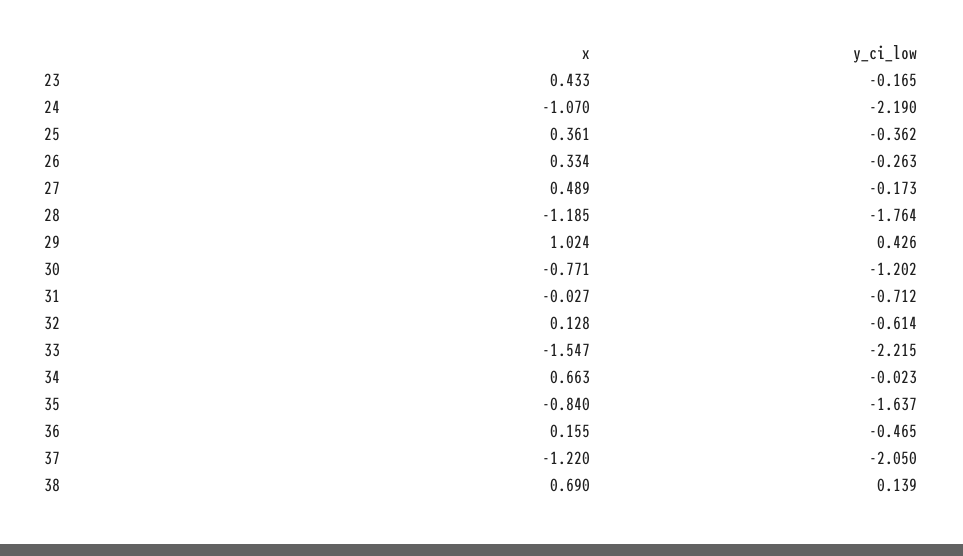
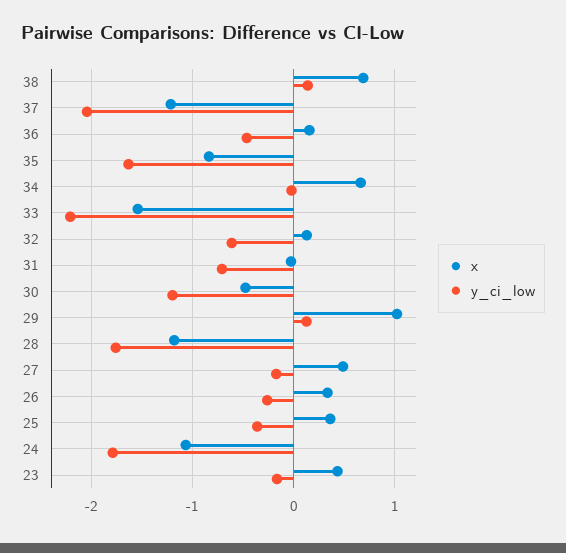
y_ci_low, 24: -2.19 -> -1.8
y_ci_low, 29: 0.426 -> 0.1
x, 30: -0.771 -> -0.5

